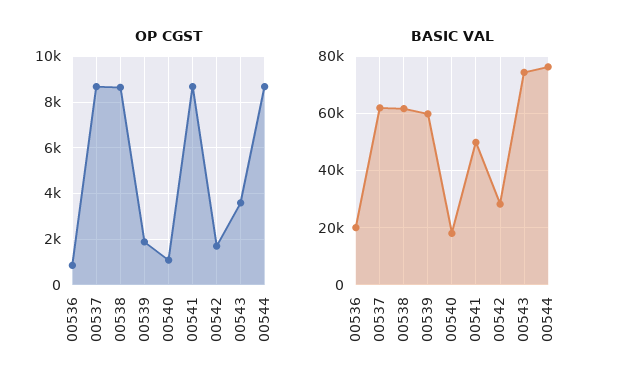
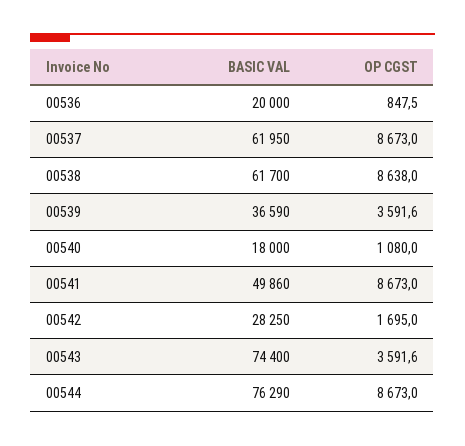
OP CGST, 00539: 2000 -> 3591.6
BASIC VAL, 00539: 60000 -> 36590

